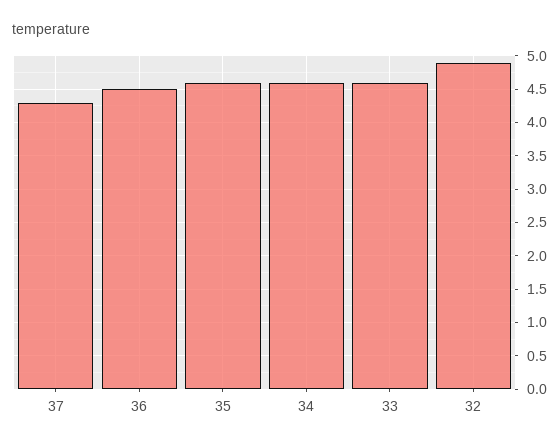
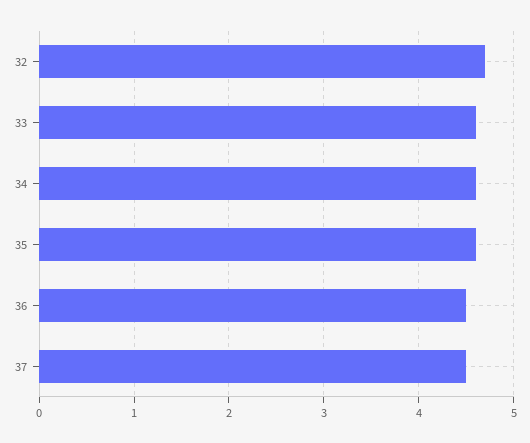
37: 4.3 -> 4.5
32: 4.9 -> 4.7

